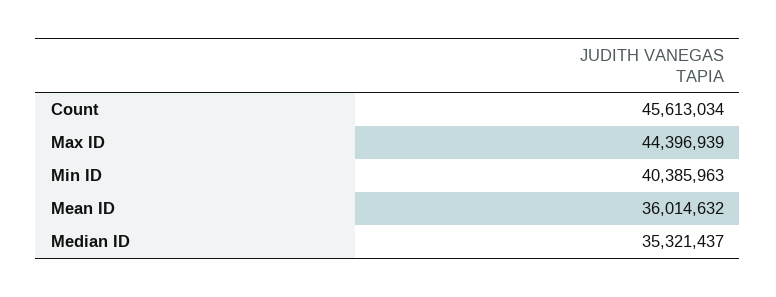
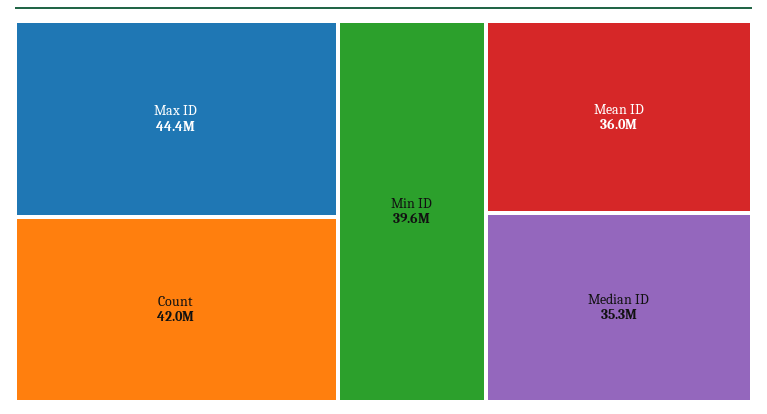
Count: 45613034 -> 42000000
Min ID: 40385963 -> 39600000

